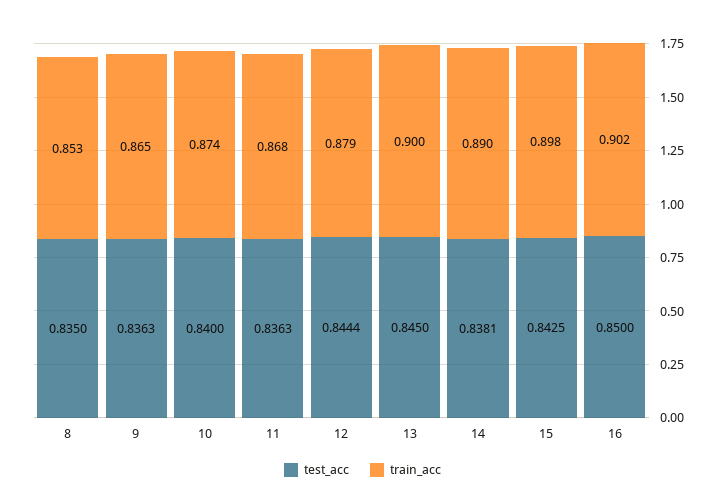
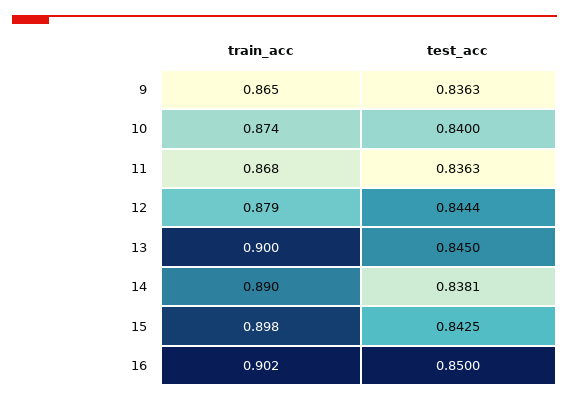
test_acc, 8: 0.835 -> none
train_acc, 8: 0.853 -> none

